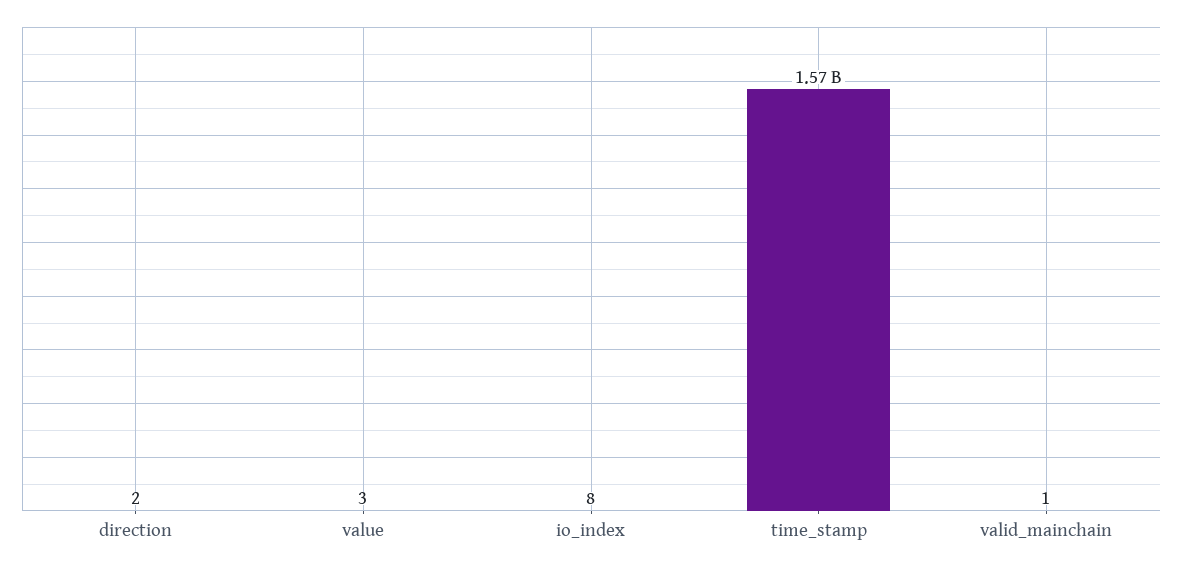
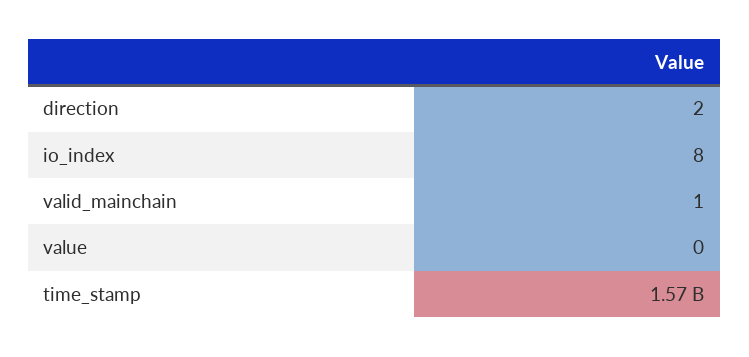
value: 3 -> 0

